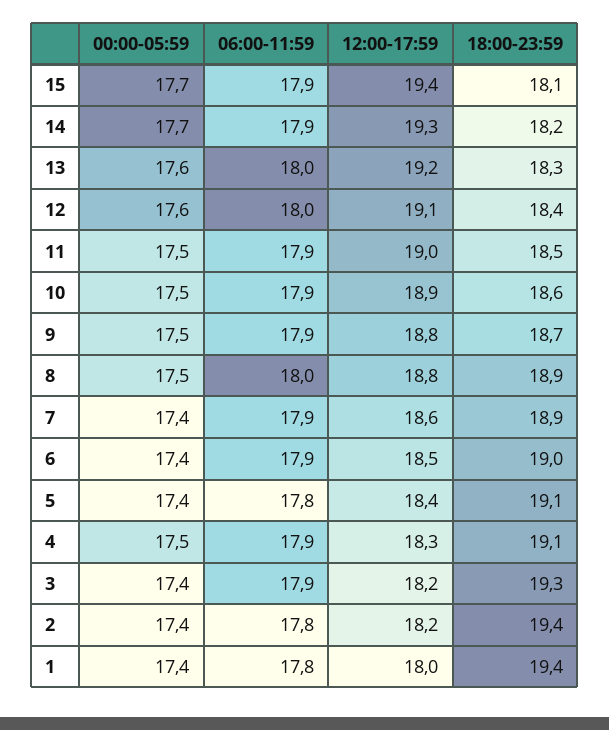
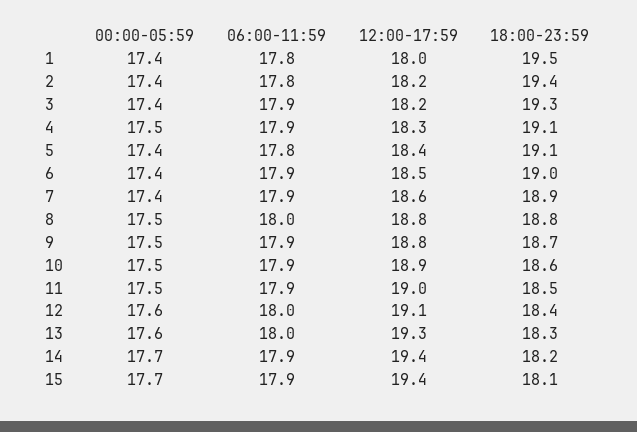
12:00-17:59, 14: 19.3 -> 19.4
12:00-17:59, 13: 19.2 -> 19.3
18:00-23:59, 8: 18.9 -> 18.8
18:00-23:59, 1: 19.4 -> 19.5

